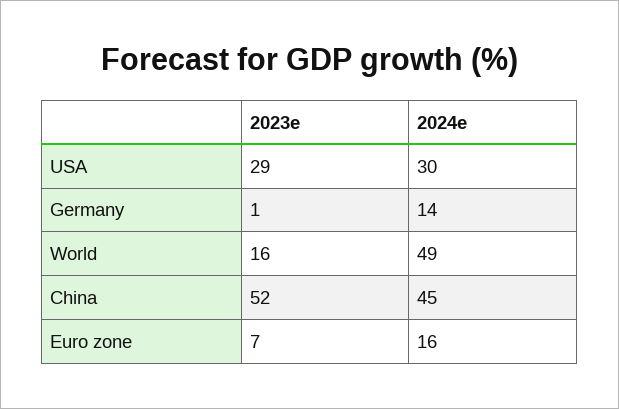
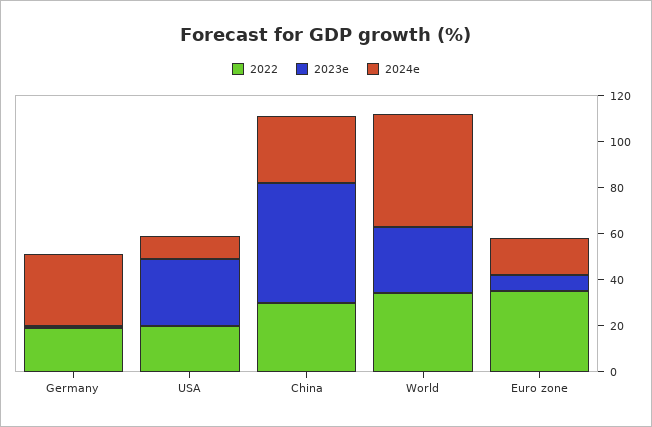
2024e, USA: 30 -> 10
2024e, Germany: 14 -> 30
2023e, World: 16 -> 30
2024e, China: 45 -> 30
2022, Germany: none -> 20
2022, USA: none -> 20
2022, China: none -> 30
2022, World: none -> 35
2022, Euro zone: none -> 35

